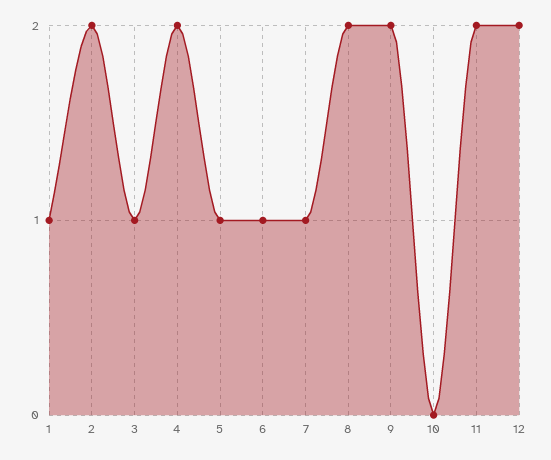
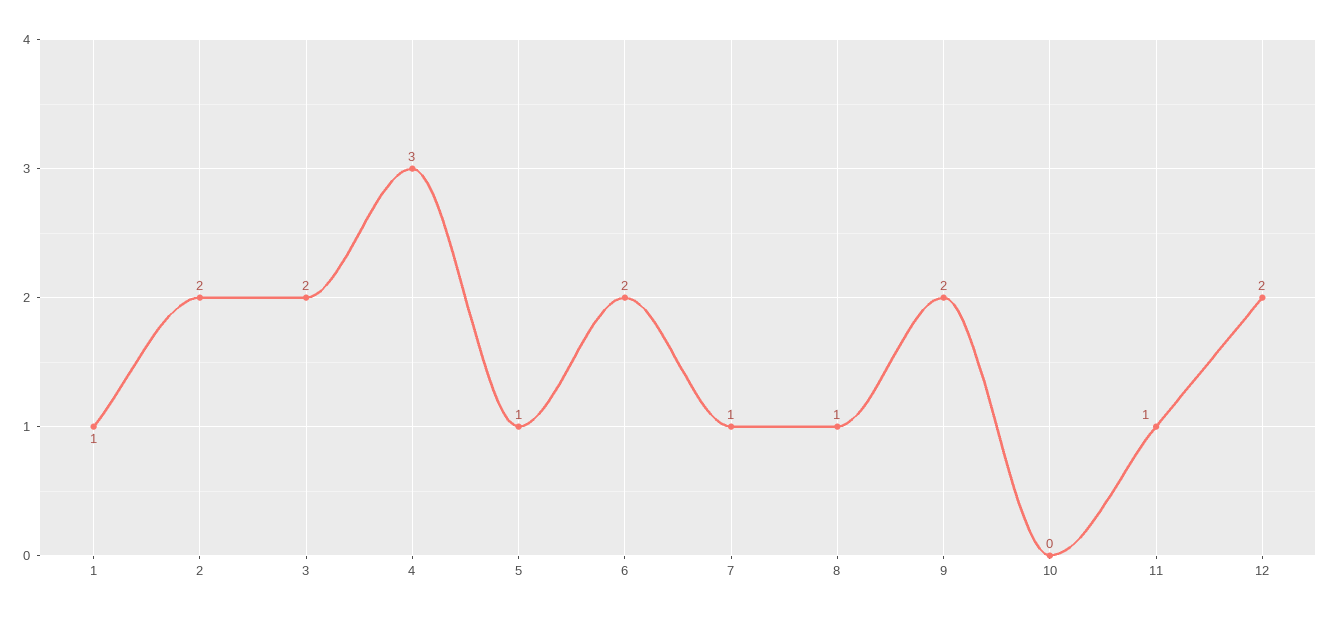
3: 1 -> 2
4: 2 -> 3
6: 1 -> 2
8: 2 -> 1
11: 2 -> 1

